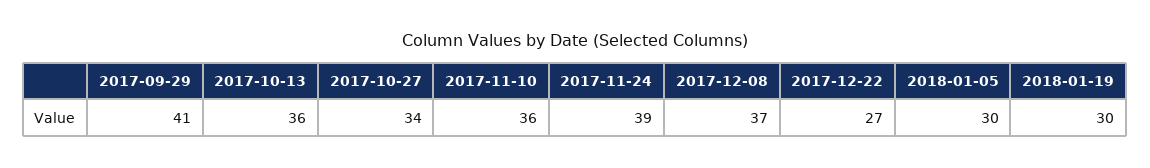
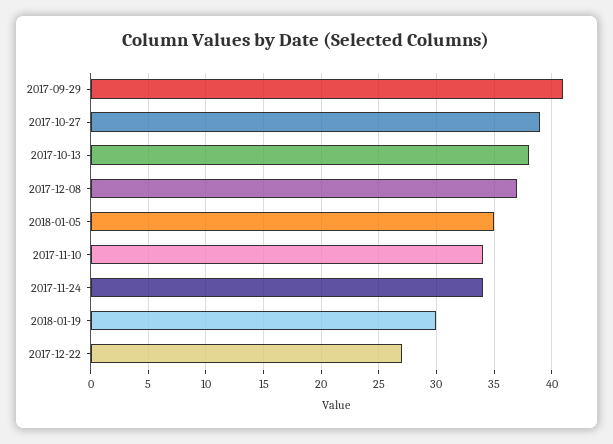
2017-10-13: 36 -> 38
2017-10-27: 34 -> 39
2017-11-10: 36 -> 34
2017-11-24: 39 -> 34
2018-01-05: 30 -> 35

